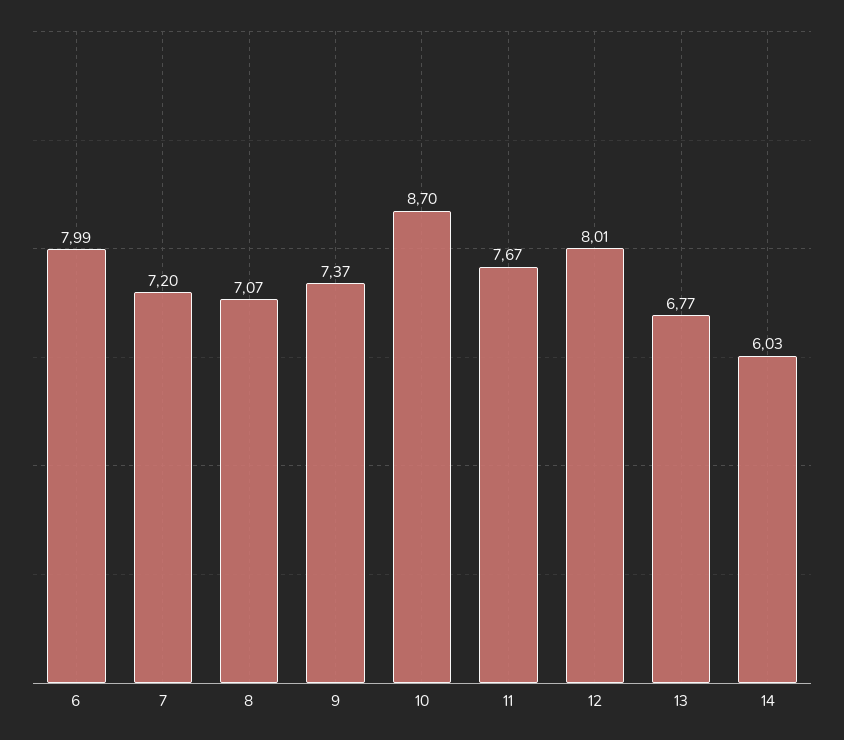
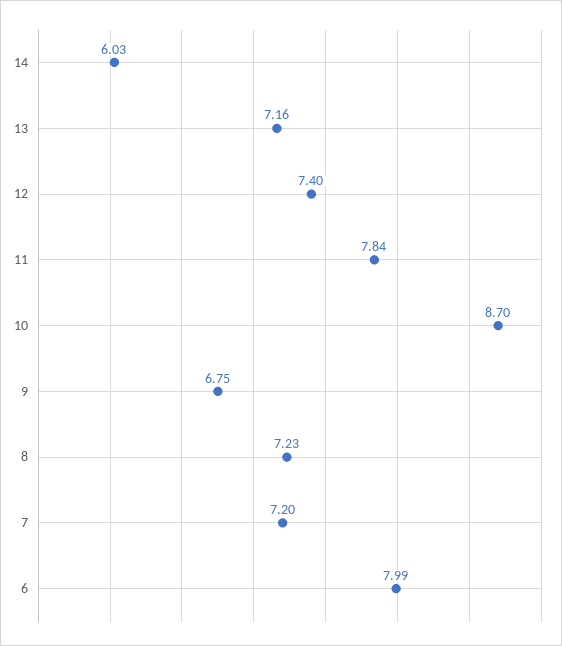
8: 7.07 -> 7.23
9: 7.37 -> 6.75
11: 7.67 -> 7.84
12: 8.01 -> 7.4
13: 6.77 -> 7.16

